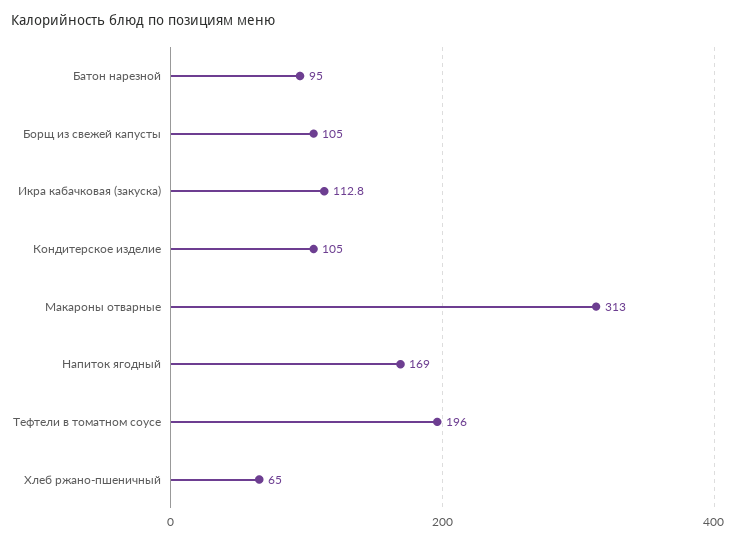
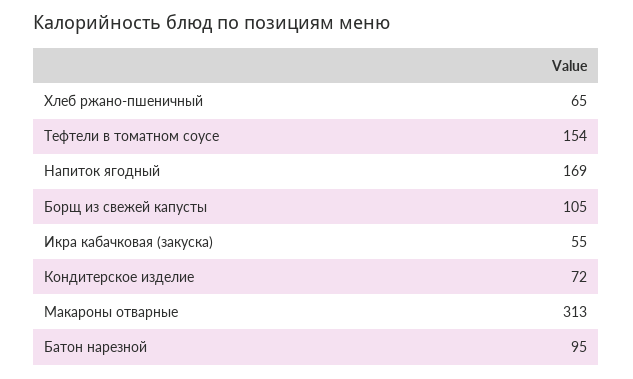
Икра кабачковая (закуска): 112.8 -> 55
Кондитерское изделие: 105 -> 72
Тефтели в томатном соусе: 196 -> 154

